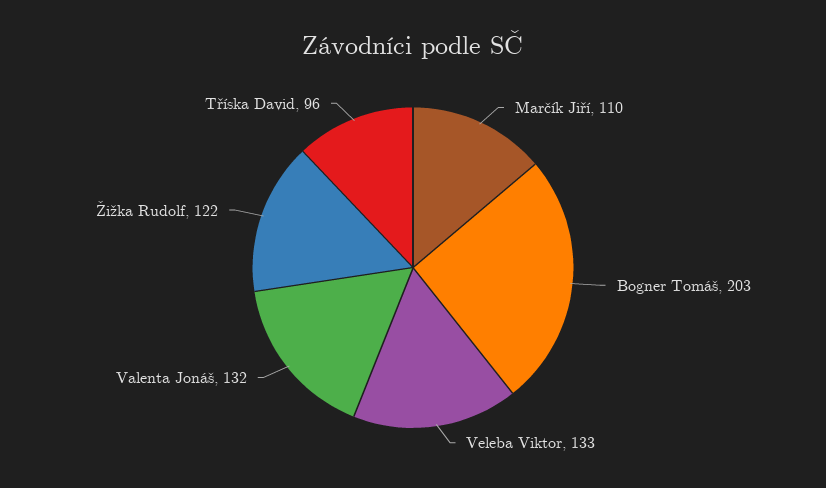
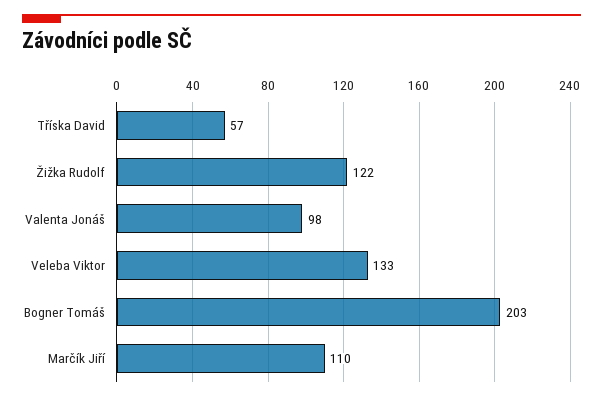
Valenta Jonáš: 132 -> 98
Tříska David: 96 -> 57

